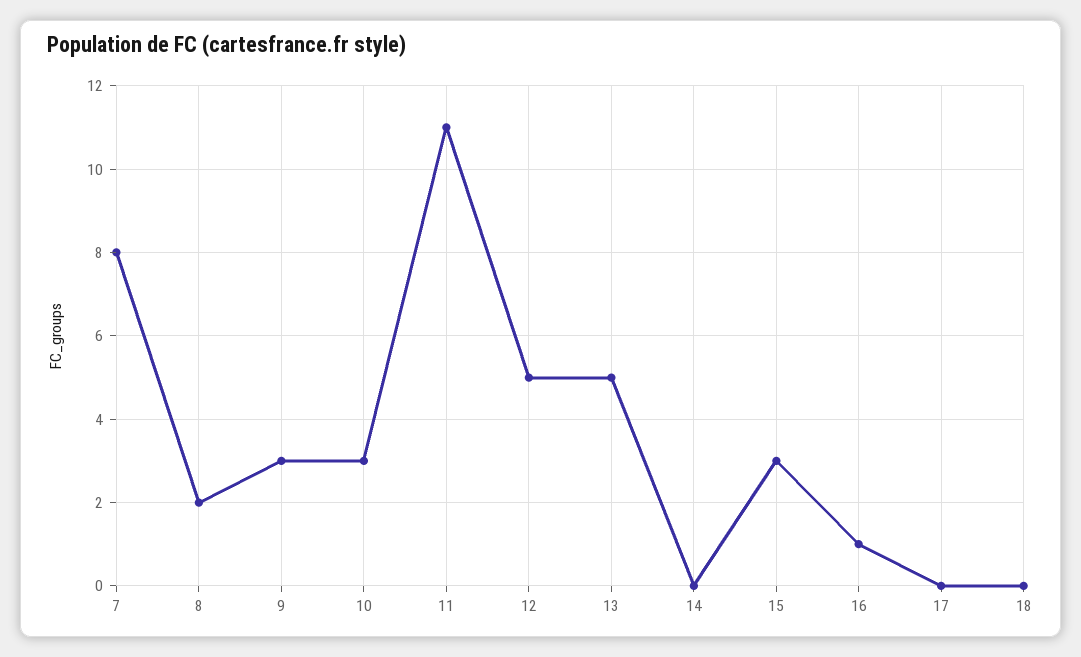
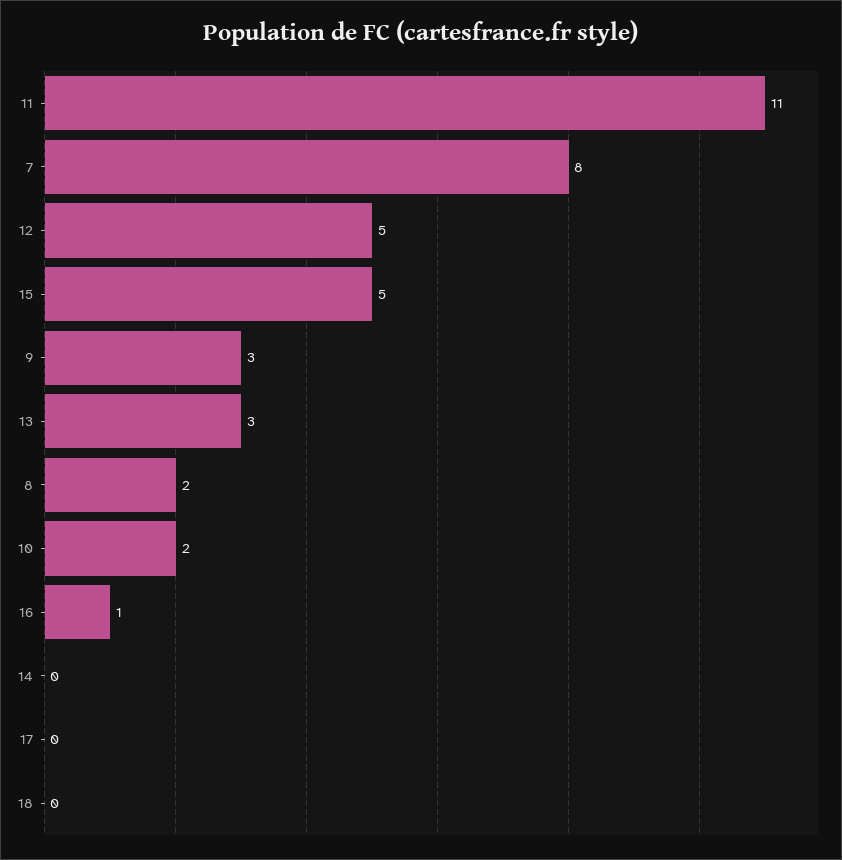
10: 3 -> 2
13: 5 -> 3
15: 3 -> 5

